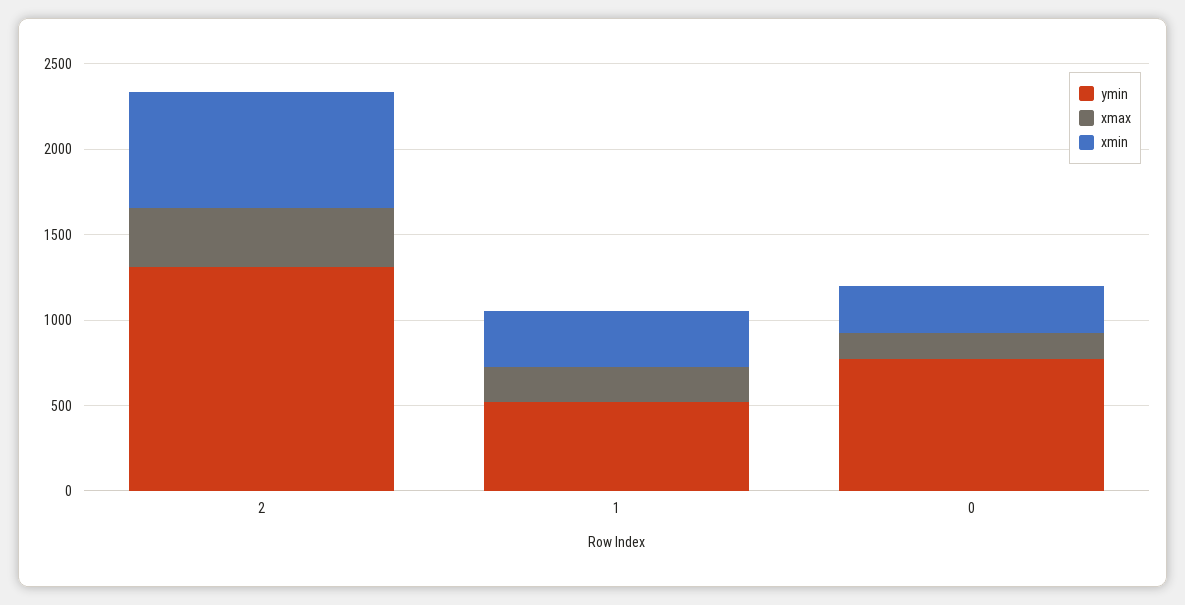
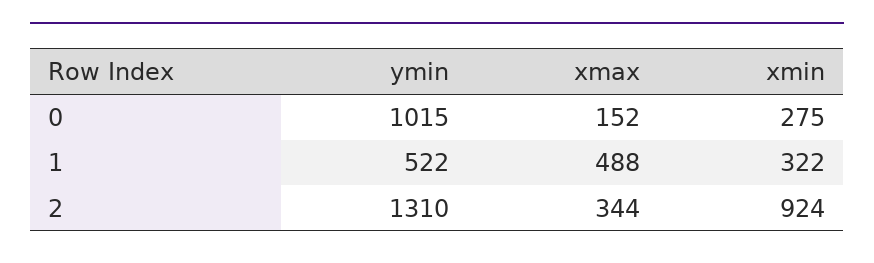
xmin, 2: 700 -> 924
xmax, 1: 200 -> 488
ymin, 0: 800 -> 1015

